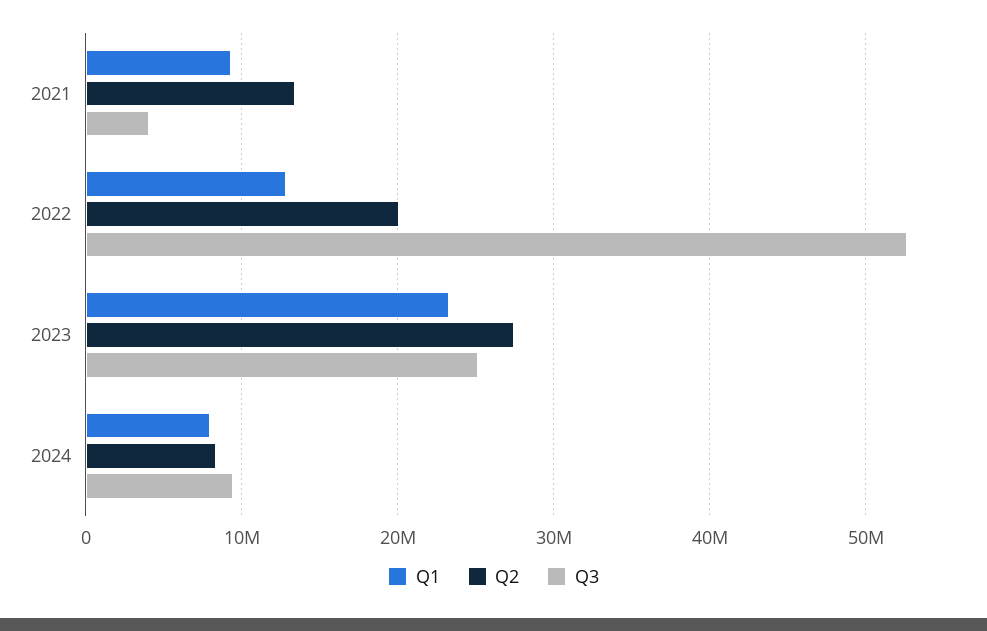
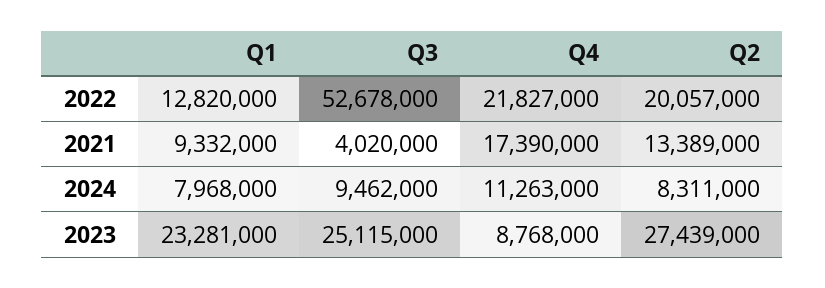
Q4, 2022: none -> 21827000
Q4, 2021: none -> 17390000
Q4, 2024: none -> 11263000
Q4, 2023: none -> 8768000

